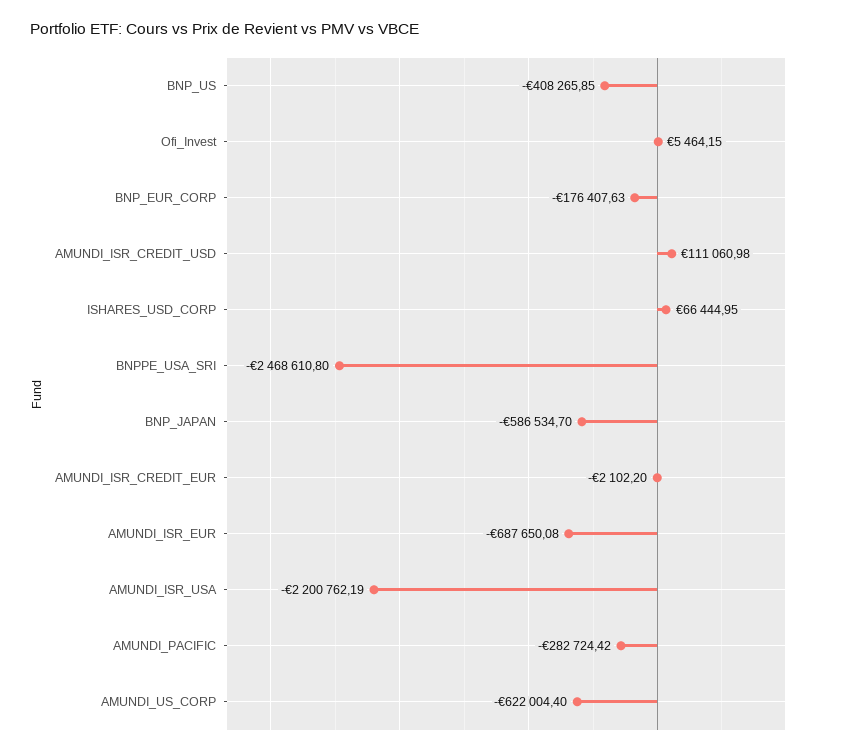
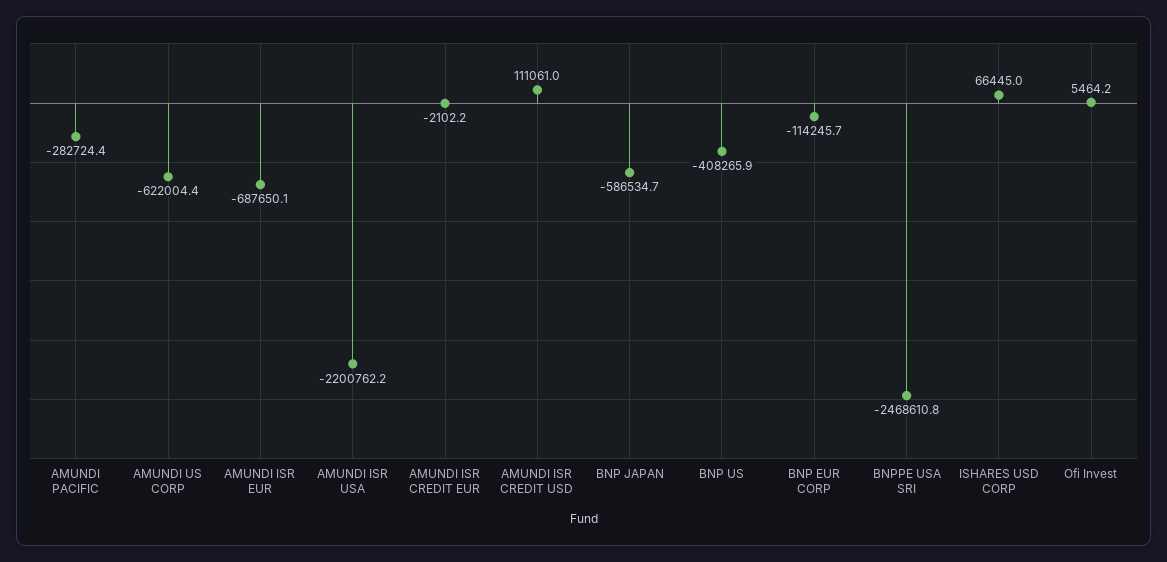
BNP_EUR_CORP: -176407.63 -> -114245.7

